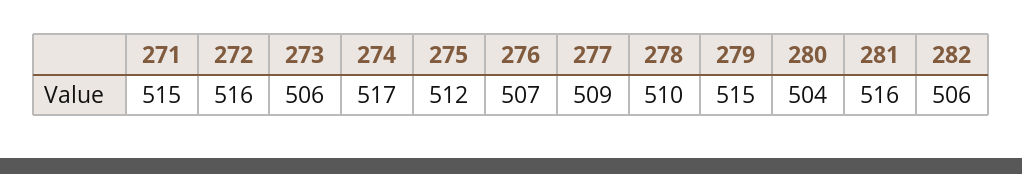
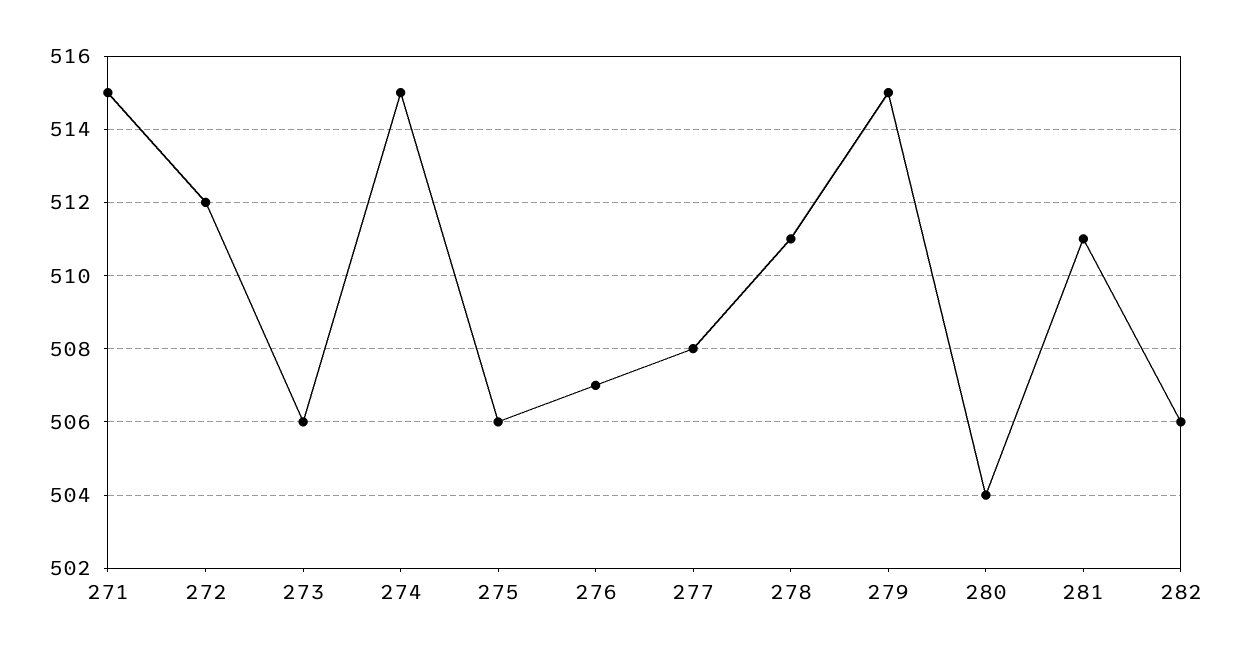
272: 516 -> 512
274: 517 -> 515
275: 512 -> 506
277: 509 -> 508
278: 510 -> 511
281: 516 -> 511

